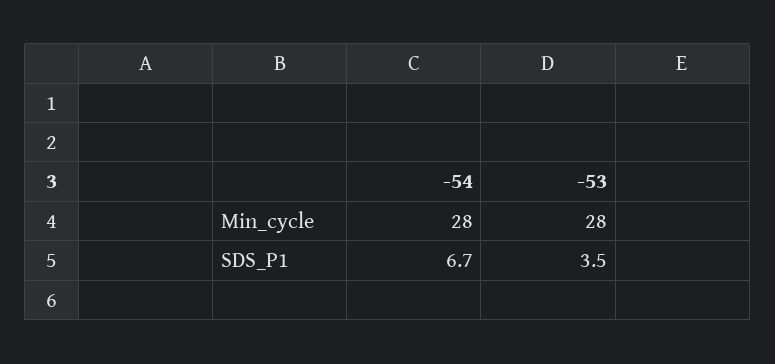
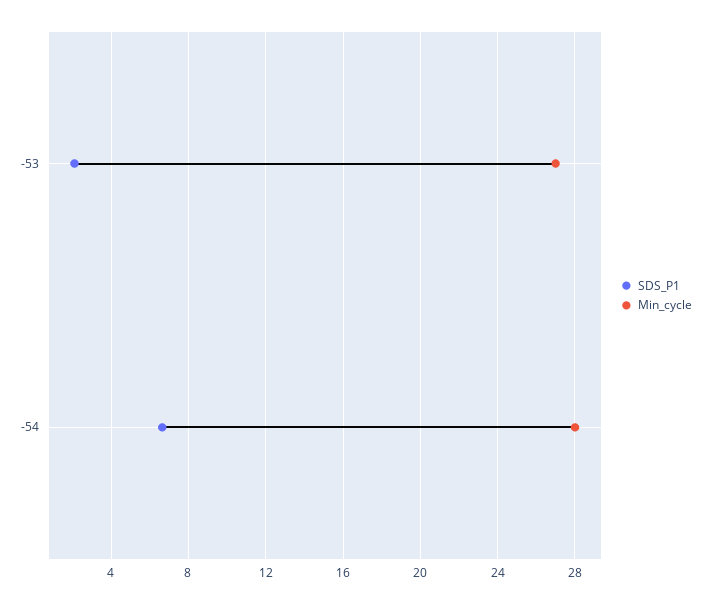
Min_cycle, -53: 28 -> 27
SDS_P1, -53: 3.5 -> 2

